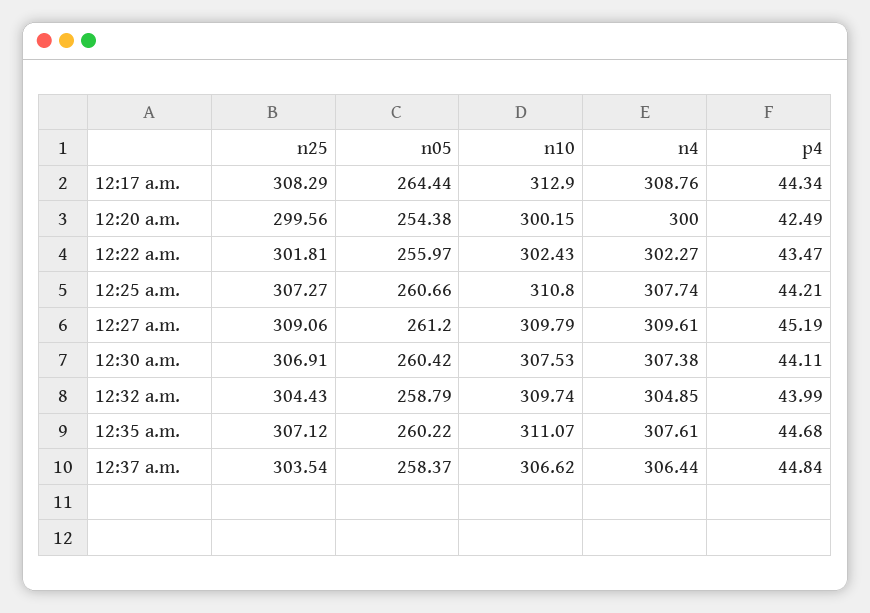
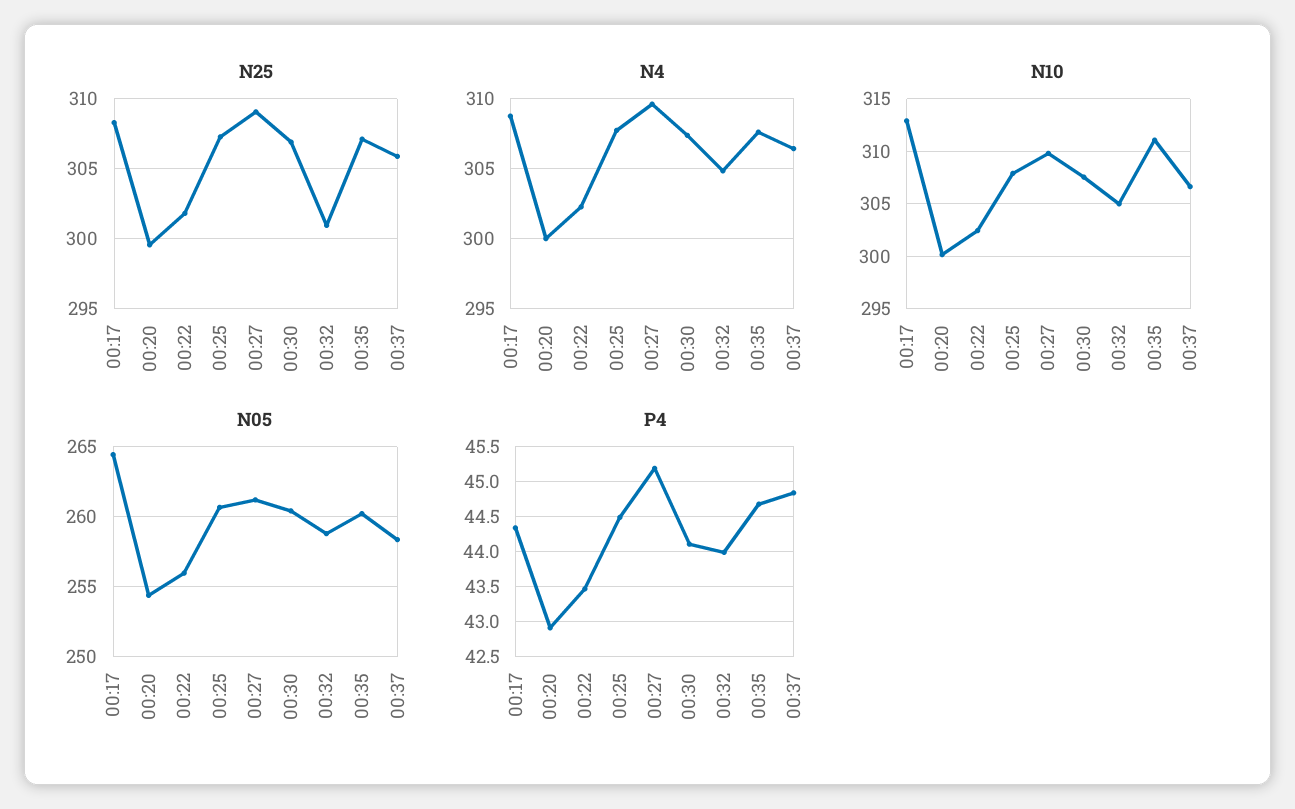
p4, 12:20 a.m.: 42.49 -> 42.9
n10, 12:25 a.m.: 310.8 -> 308
p4, 12:25 a.m.: 44.21 -> 44.5
n25, 12:32 a.m.: 304.43 -> 301
n10, 12:32 a.m.: 309.74 -> 305
n25, 12:37 a.m.: 303.54 -> 306

